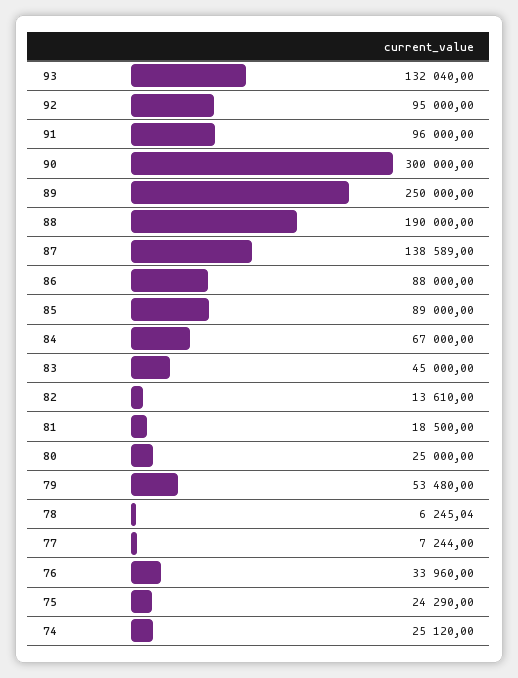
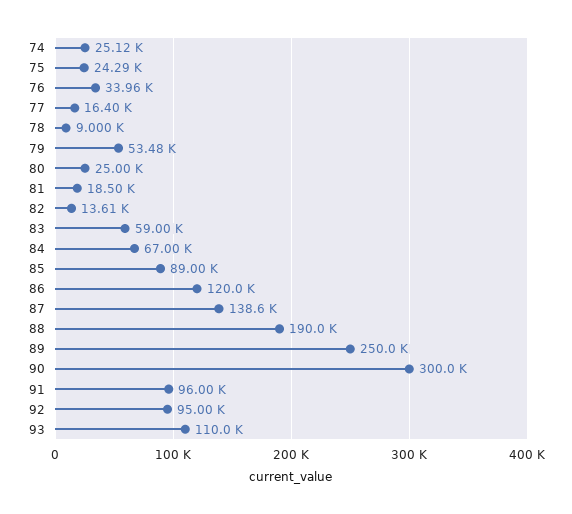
93: 132040 -> 110000
86: 88000 -> 120000
83: 45000 -> 59000
78: 6245.04 -> 9000
77: 7244 -> 16400

